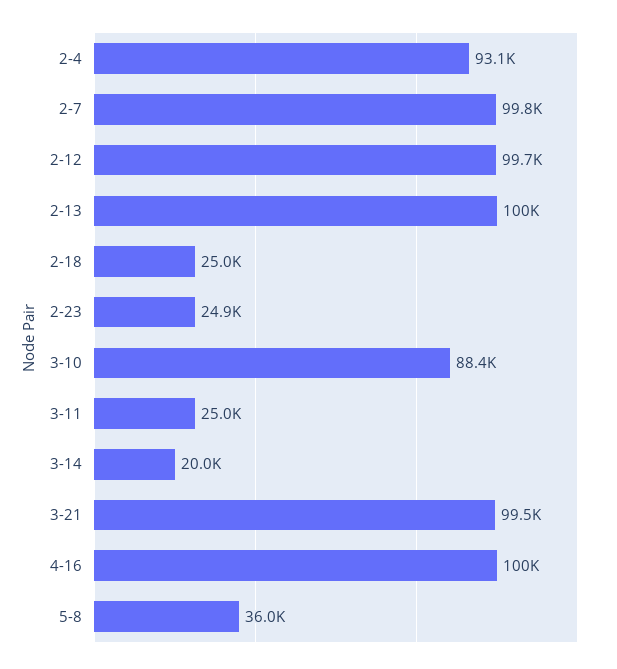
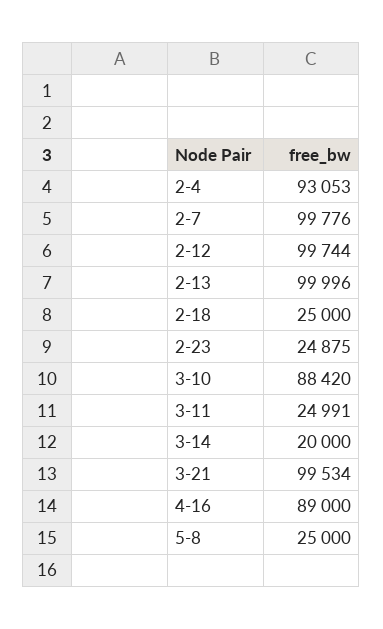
4-16: 100000 -> 89000
5-8: 36000 -> 25000

